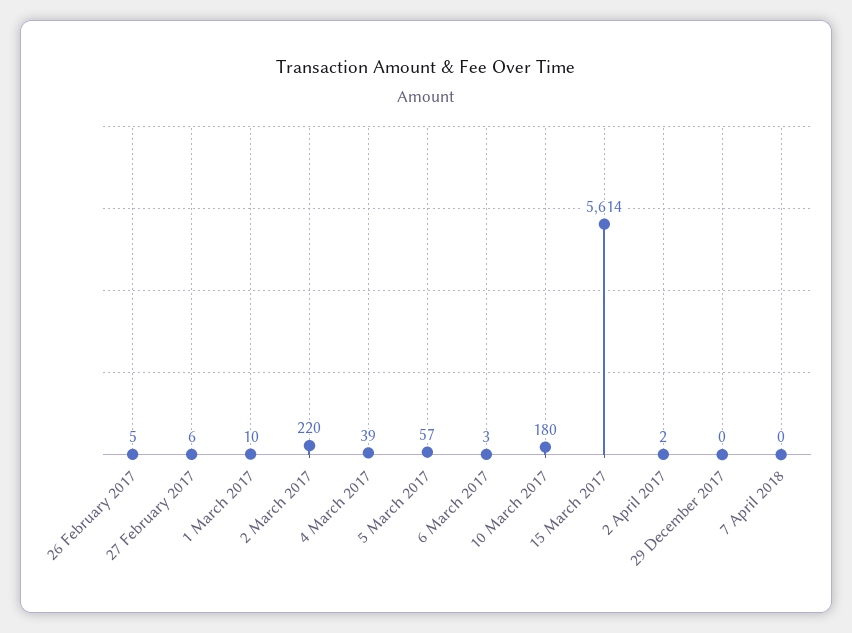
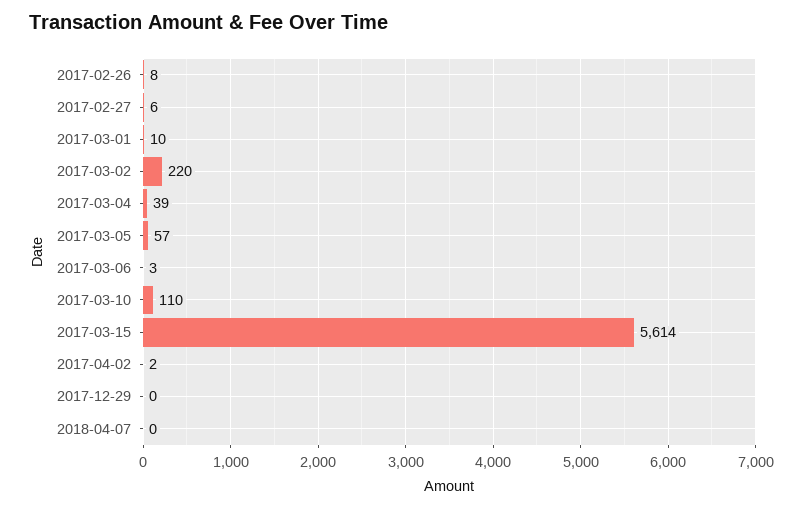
26 February 2017: 5 -> 8
10 March 2017: 180 -> 110

